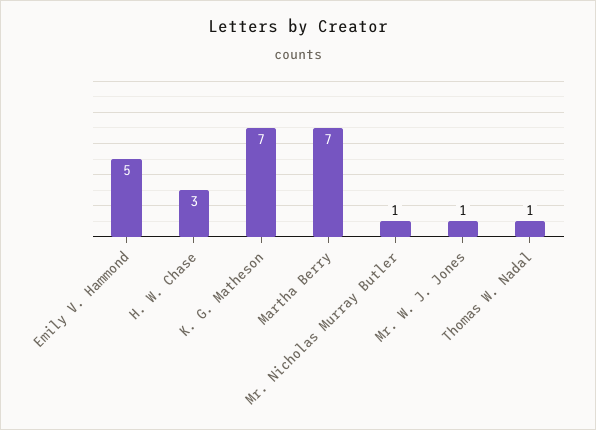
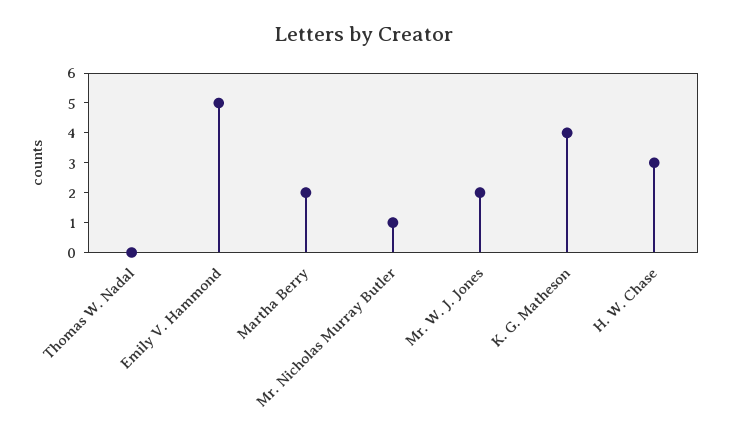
K. G. Matheson: 7 -> 4
Martha Berry: 7 -> 2
Mr. W. J. Jones: 1 -> 2
Thomas W. Nadal: 1 -> 0

